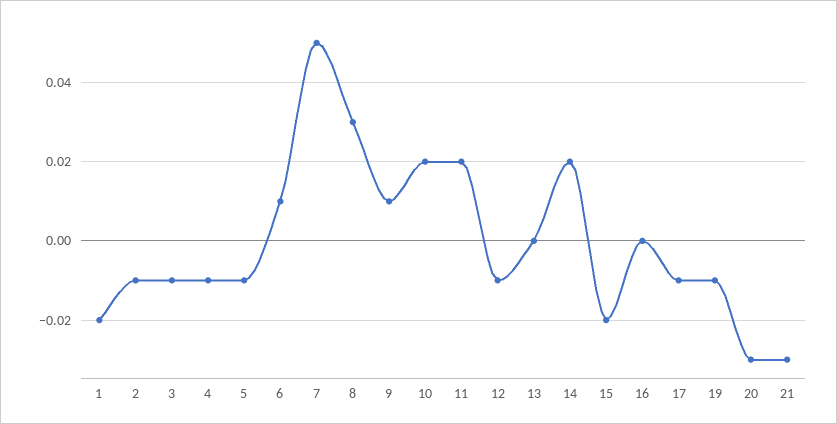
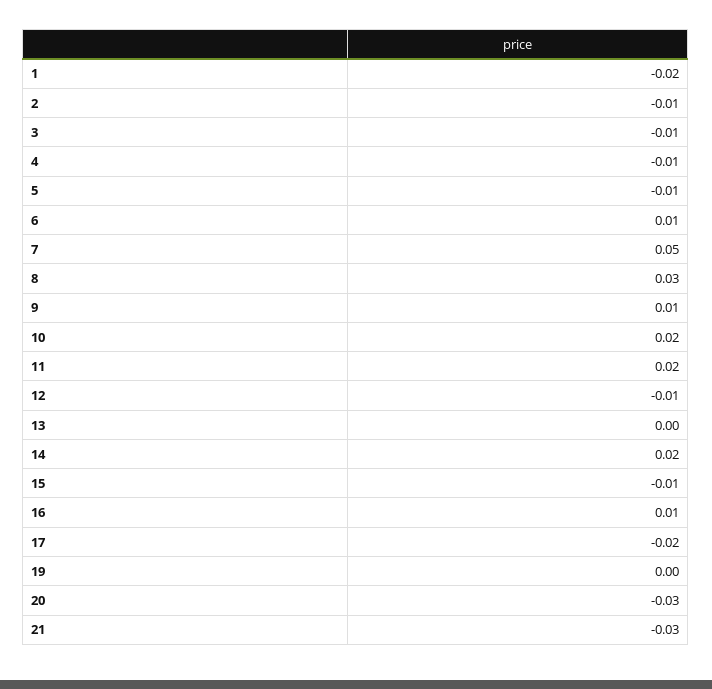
15: -0.02 -> -0.01
16: 0 -> 0.01
17: -0.01 -> -0.02
19: -0.01 -> 0

